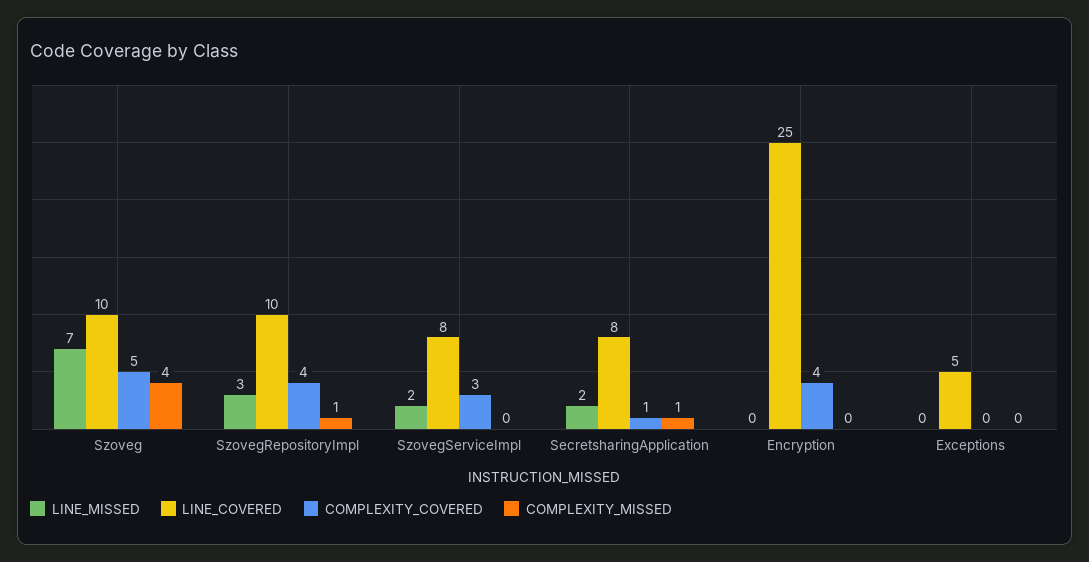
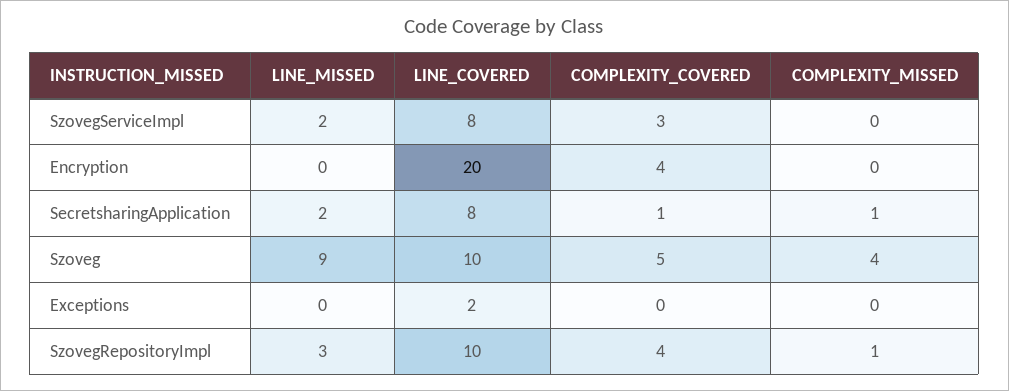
LINE_MISSED, Szoveg: 7 -> 9
LINE_COVERED, Encryption: 25 -> 20
LINE_COVERED, Exceptions: 5 -> 2

